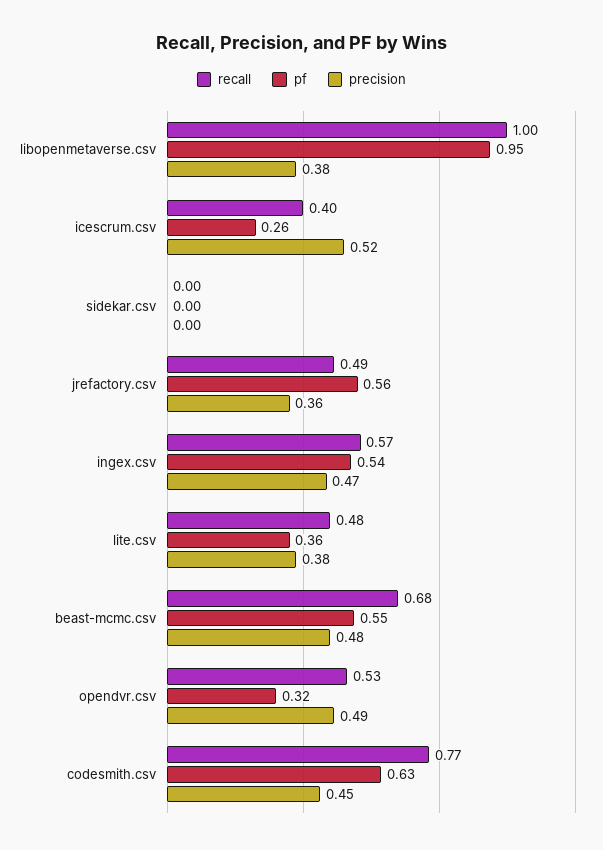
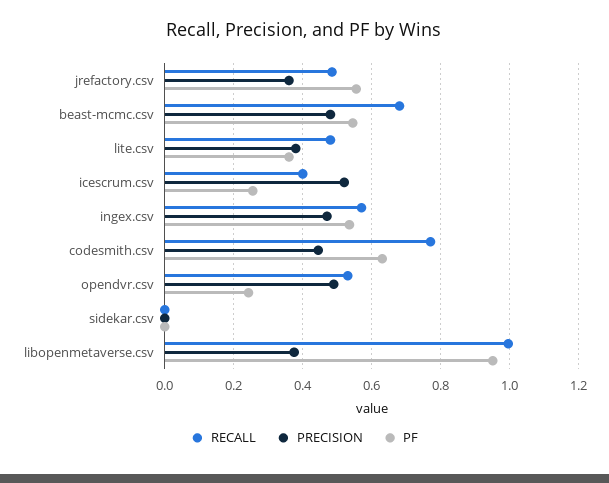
pf, opendvr.csv: 0.32 -> 0.24

